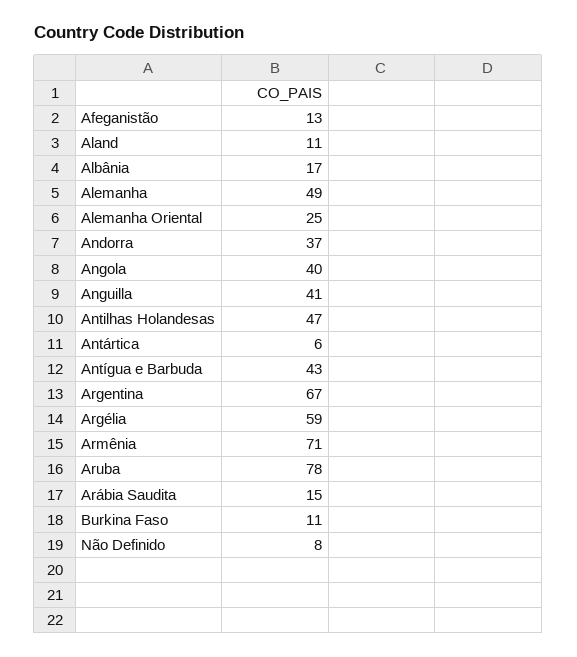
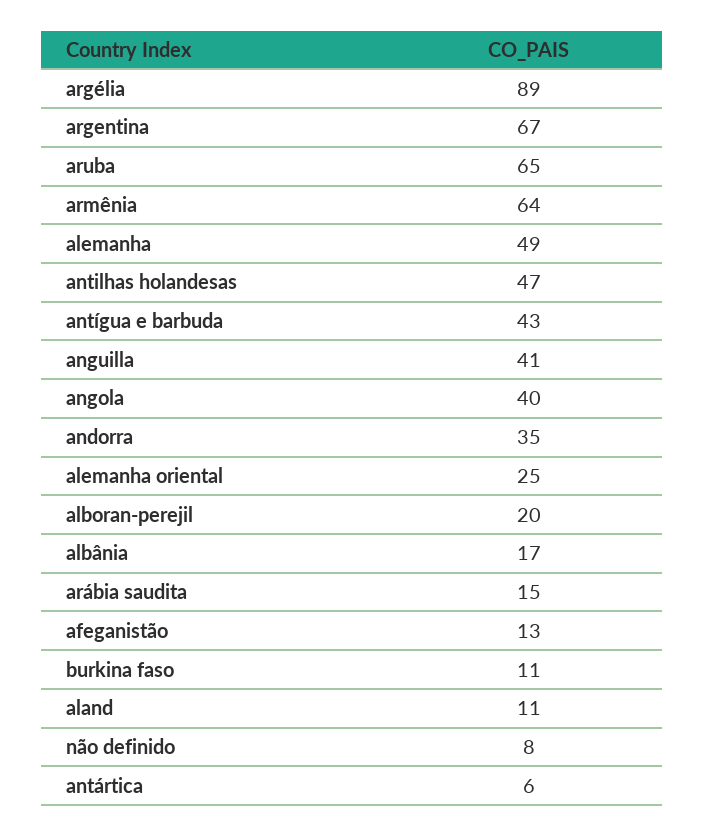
Andorra: 37 -> 35
Argélia: 59 -> 89
Armênia: 71 -> 64
Aruba: 78 -> 65
alboran-perejil: none -> 20

